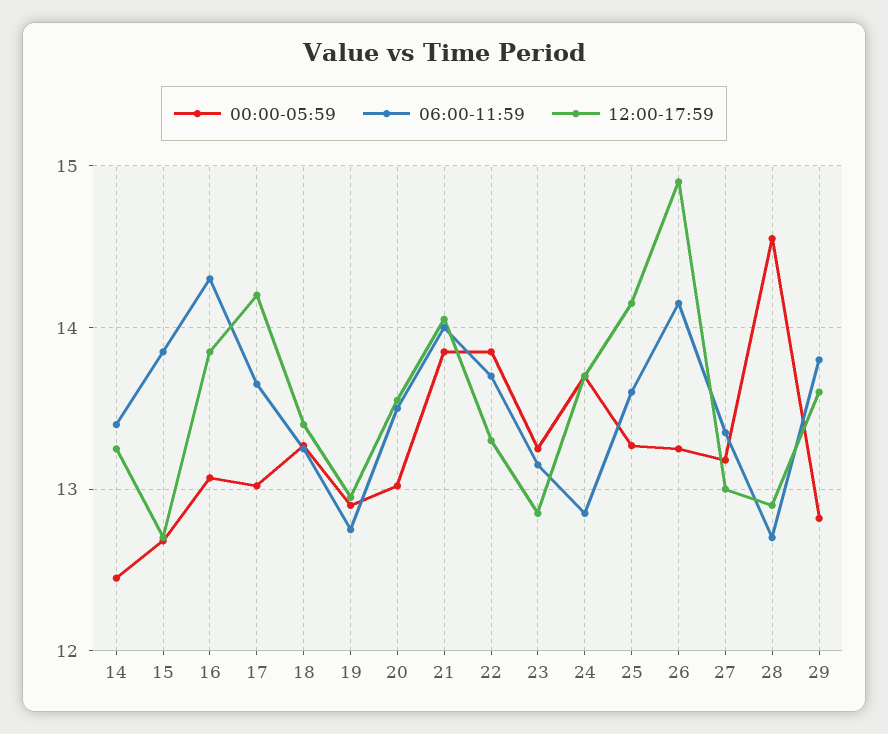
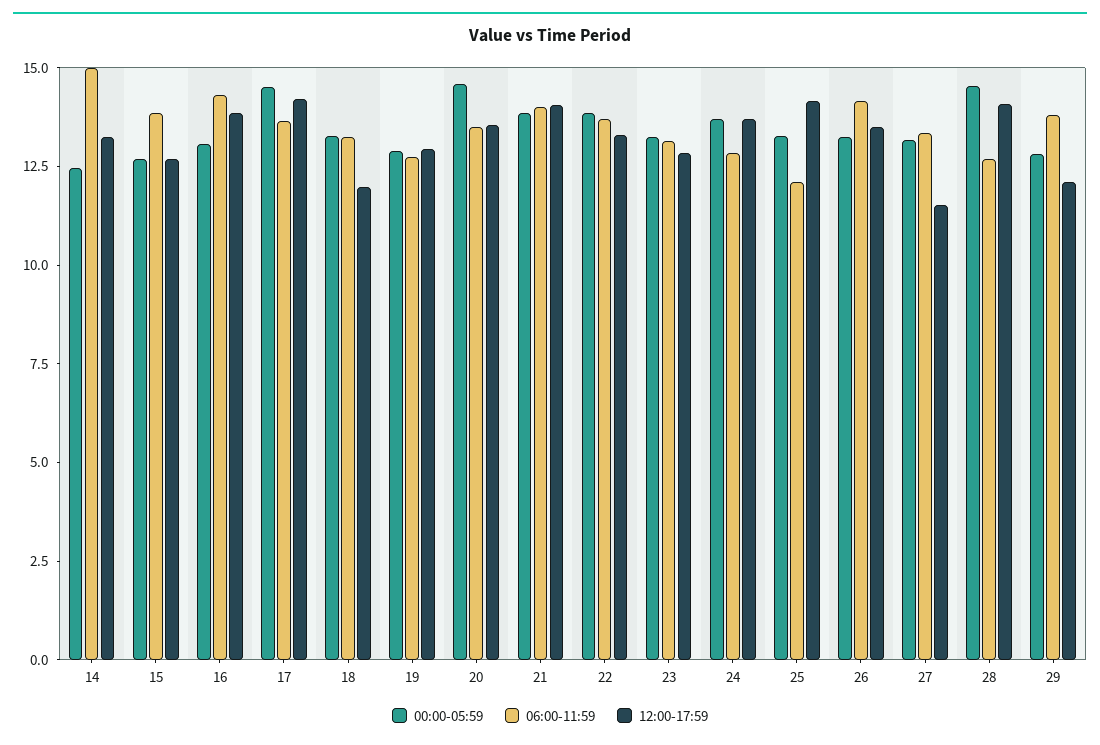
06:00-11:59, 14: 13.4 -> 15
00:00-05:59, 17: 13 -> 14.5
12:00-17:59, 18: 13.4 -> 12
00:00-05:59, 20: 13 -> 14.5
06:00-11:59, 25: 13.6 -> 12
12:00-17:59, 26: 14.9 -> 13.5
12:00-17:59, 27: 13 -> 11.5
12:00-17:59, 28: 12.9 -> 14
12:00-17:59, 29: 13.6 -> 12

